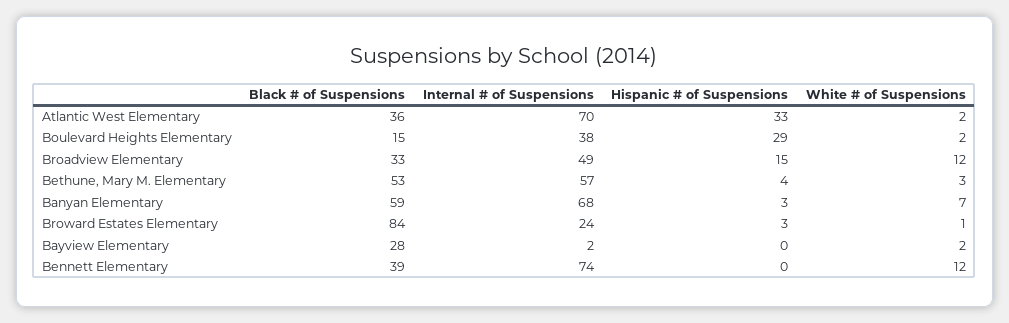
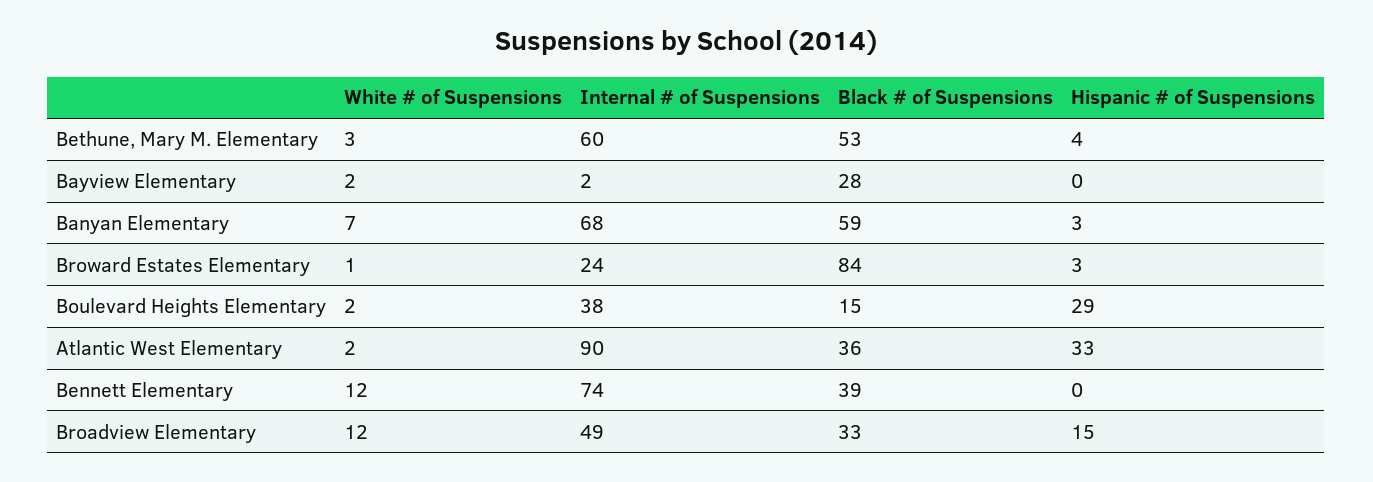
Internal # of Suspensions, Atlantic West Elementary: 70 -> 90
Internal # of Suspensions, Bethune, Mary M. Elementary: 57 -> 60

